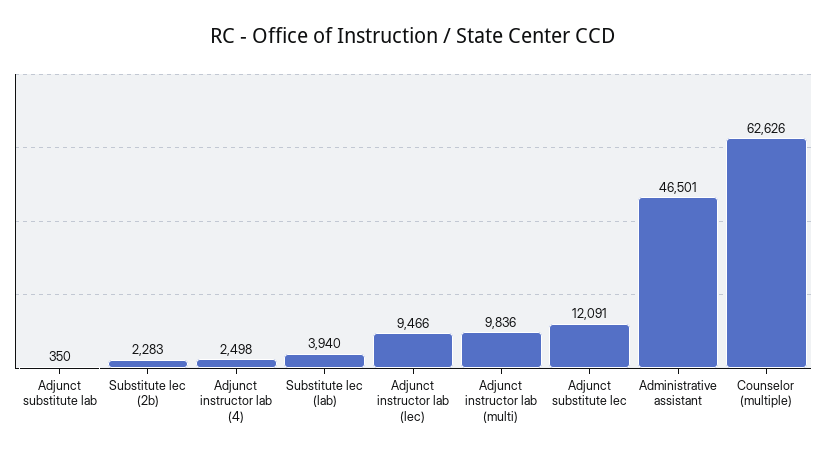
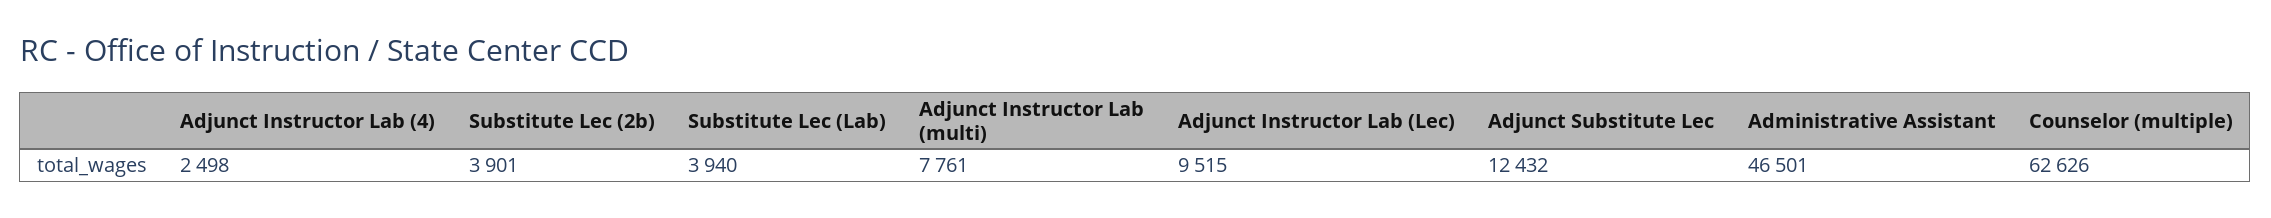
Adjunct substitute lab: 350 -> none
Substitute lec (2b): 2283 -> 3901
Adjunct instructor lab (lec): 9466 -> 9515
Adjunct instructor lab (multi): 9836 -> 7761
Adjunct substitute lec: 12091 -> 12432

